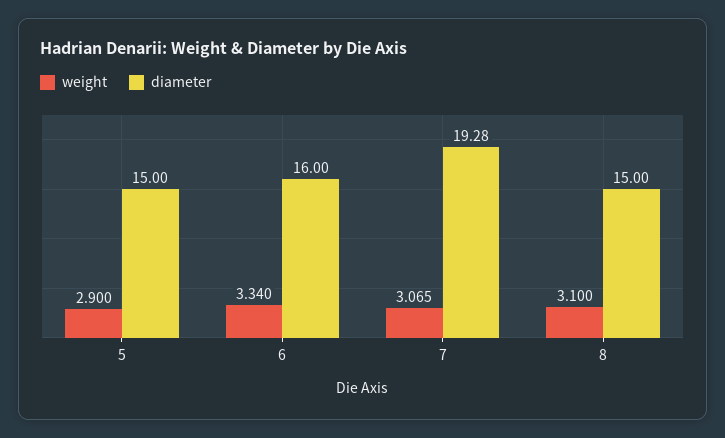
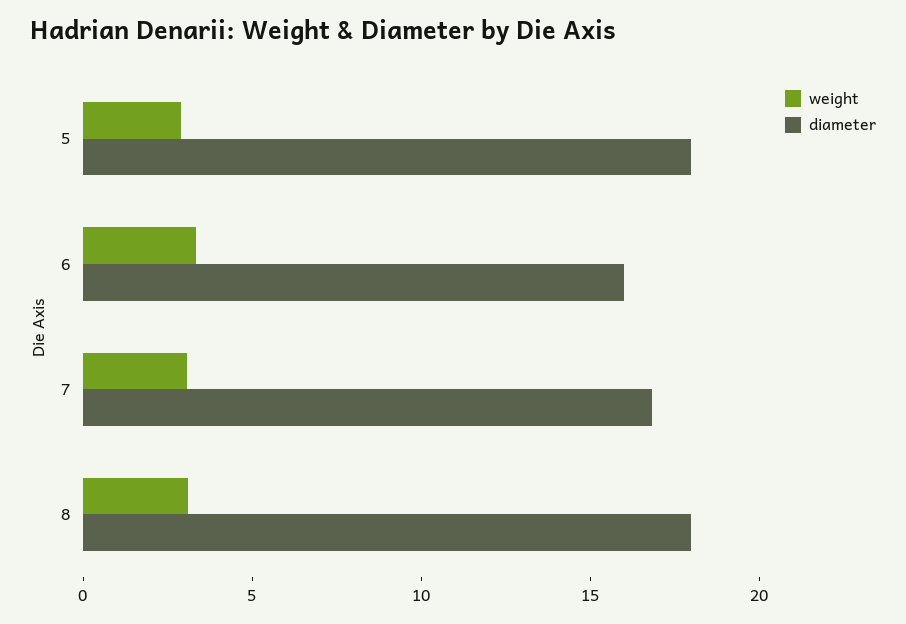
diameter, 5: 15 -> 18
diameter, 7: 19.28 -> 17
diameter, 8: 15 -> 18

